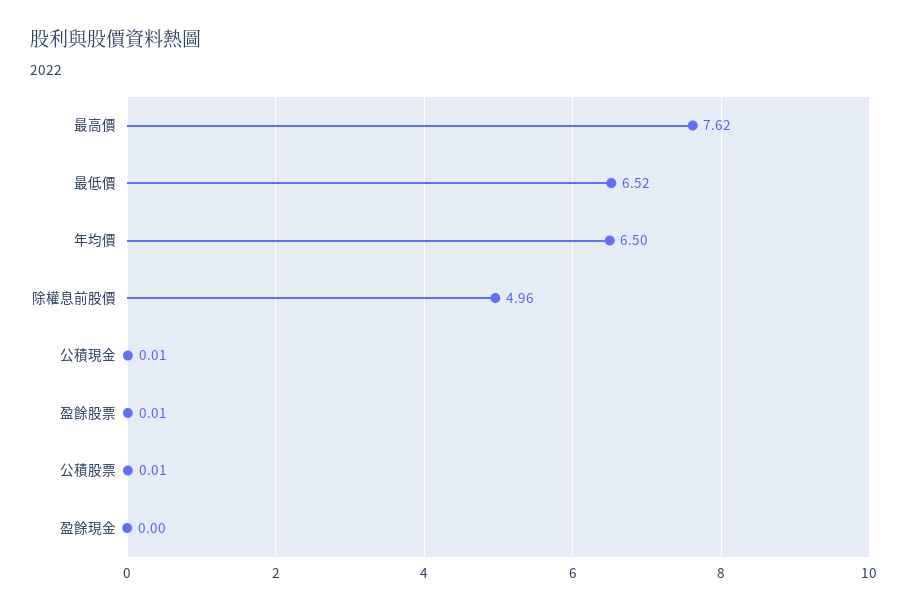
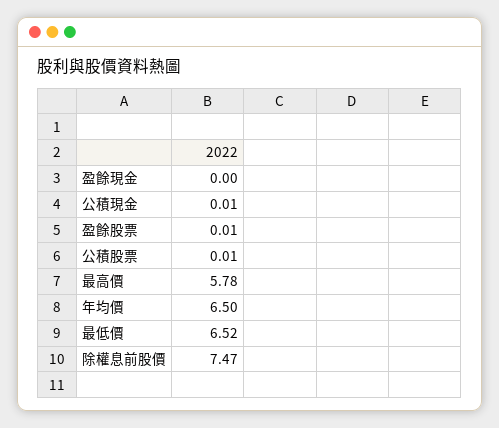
最高價: 7.62 -> 5.78
除權息前股價: 4.96 -> 7.47

